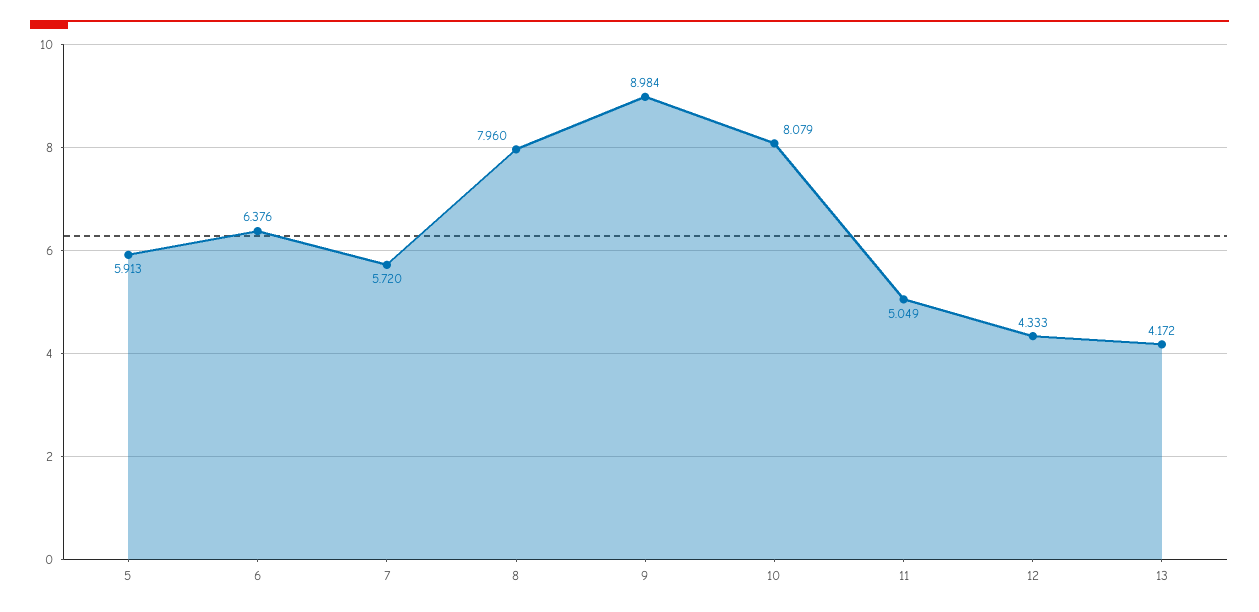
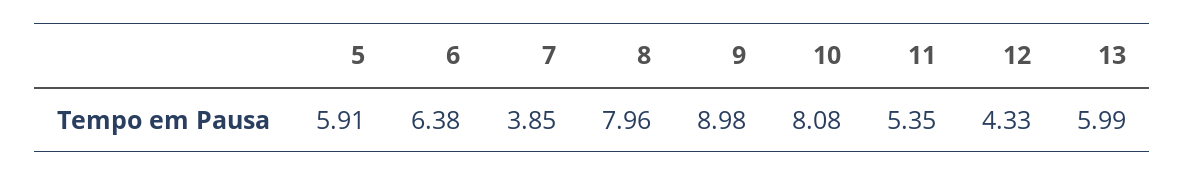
7: 5.72 -> 3.85
11: 5.049 -> 5.35
13: 4.172 -> 5.99

